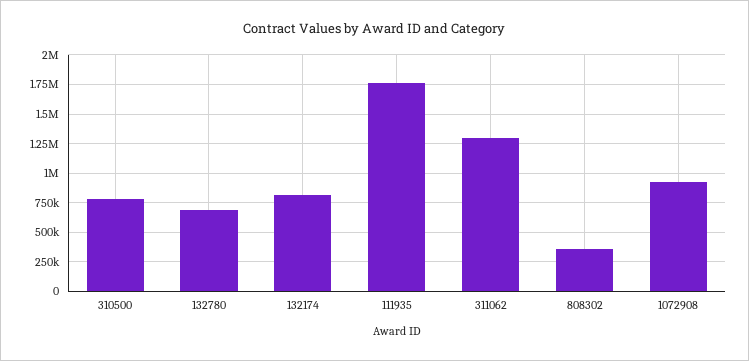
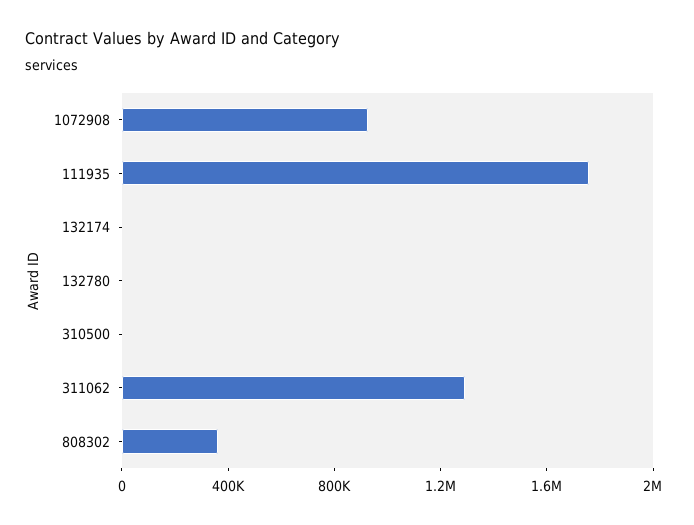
310500: 750000 -> 0
132780: 750000 -> 0
132174: 750000 -> 0

